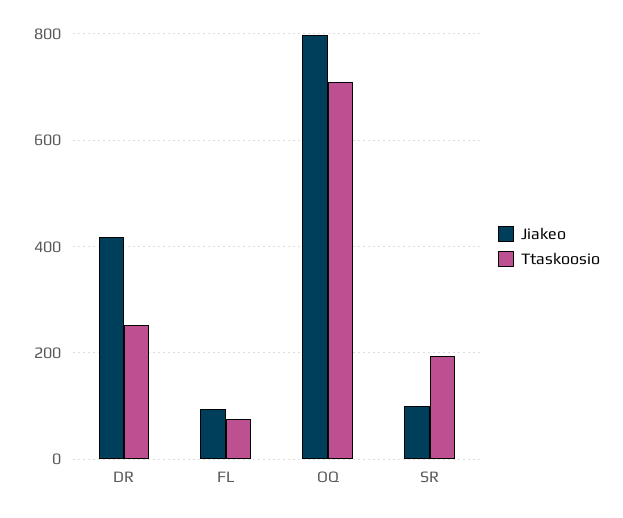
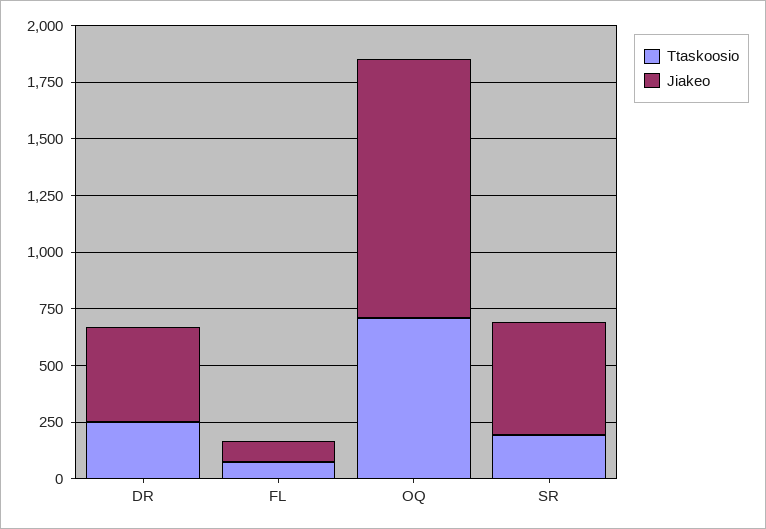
Jiakeo, OQ: 800 -> 1150
Jiakeo, SR: 100 -> 500

